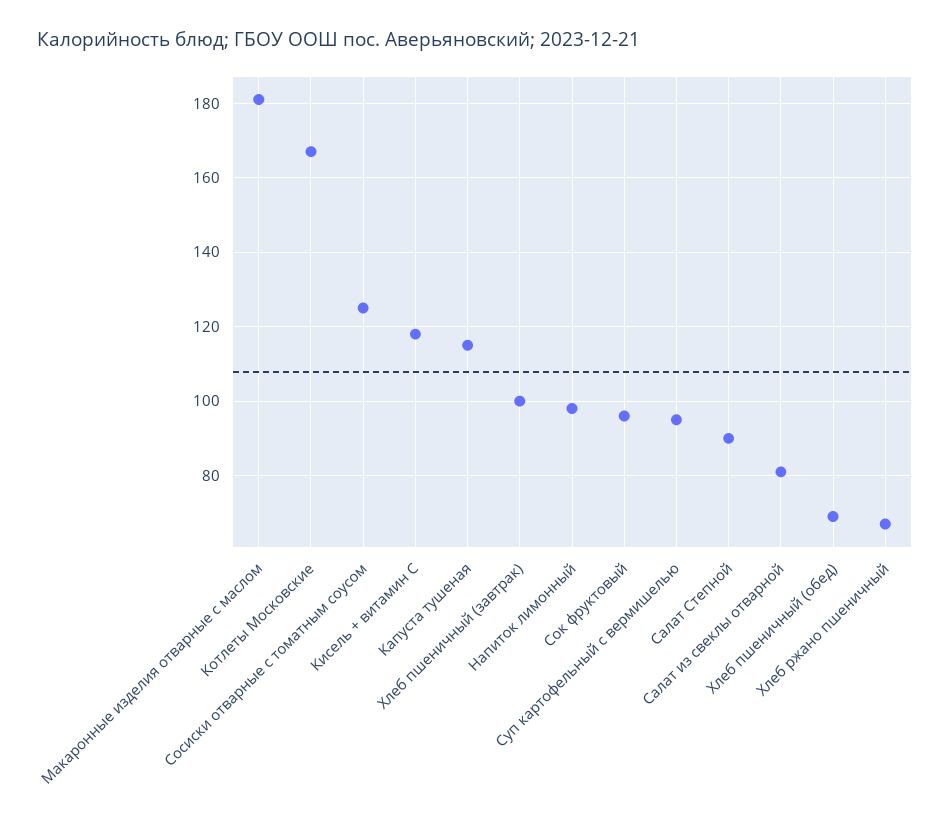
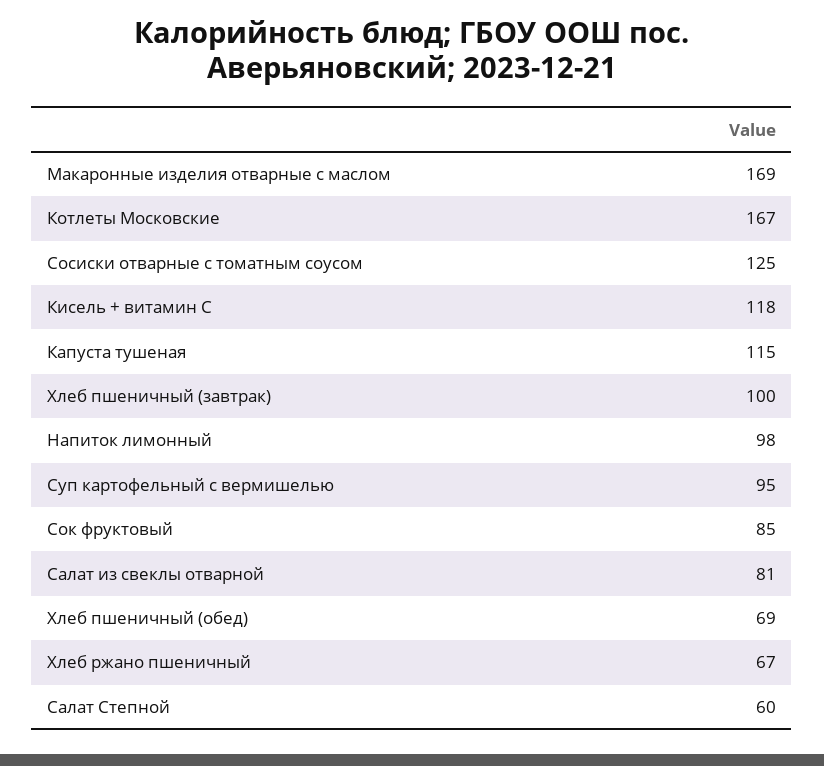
Макаронные изделия отварные с маслом: 180 -> 169
Сок фруктовый: 95 -> 85
Салат Степной: 90 -> 60

